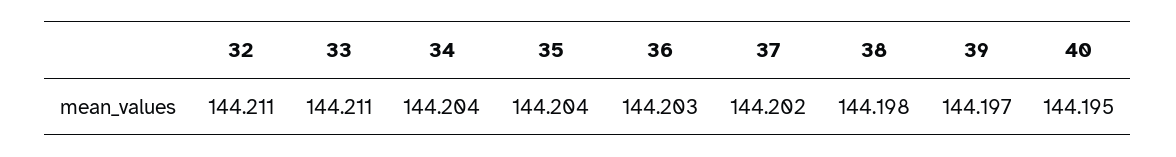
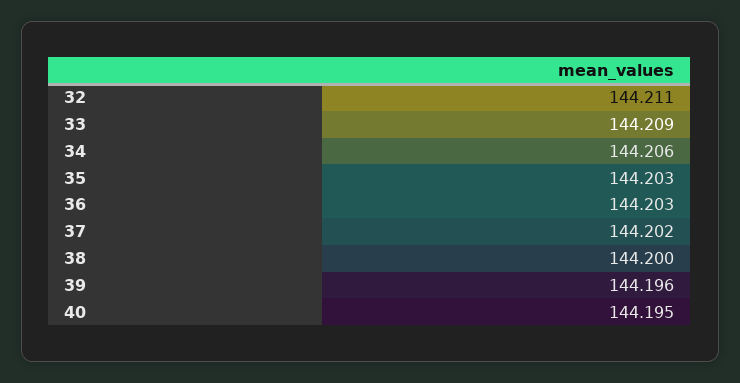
33: 144.211 -> 144.209
34: 144.204 -> 144.206
35: 144.204 -> 144.203
38: 144.198 -> 144.2
39: 144.197 -> 144.196

